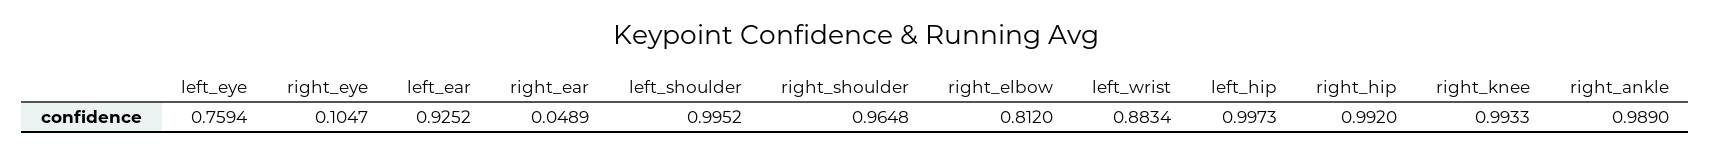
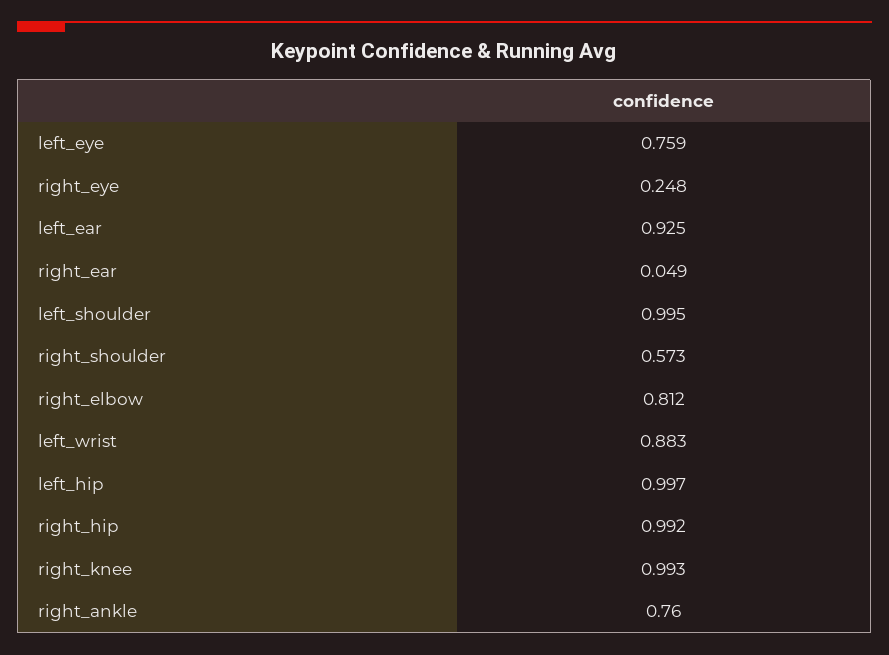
right_eye: 0.1047 -> 0.248
right_shoulder: 0.9648 -> 0.573
right_ankle: 0.989 -> 0.76

